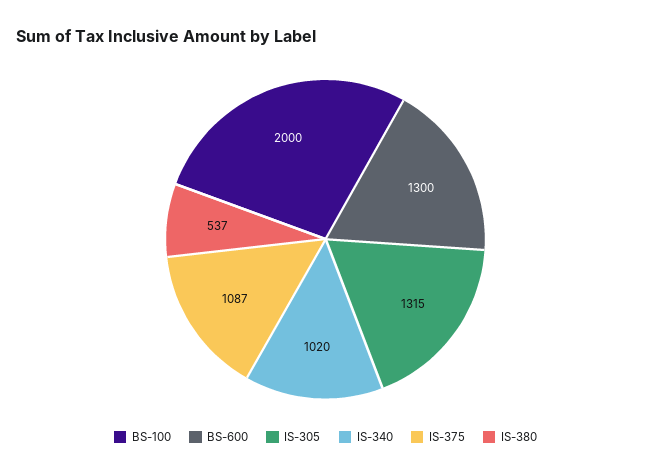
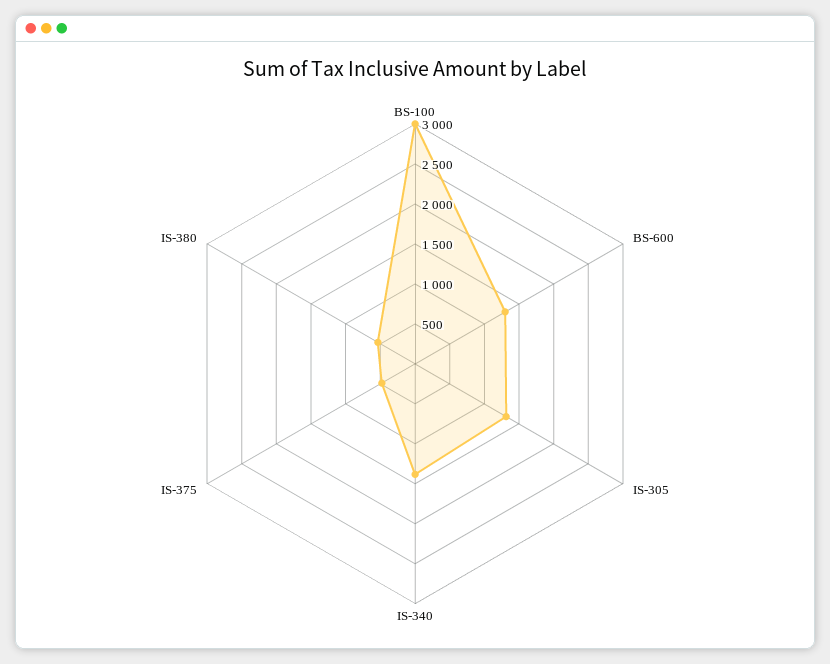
BS-100: 2000 -> 3000
IS-340: 1020 -> 1400
IS-375: 1087 -> 500

